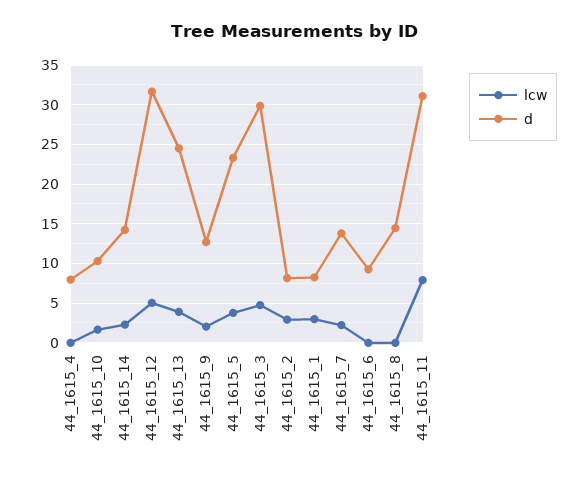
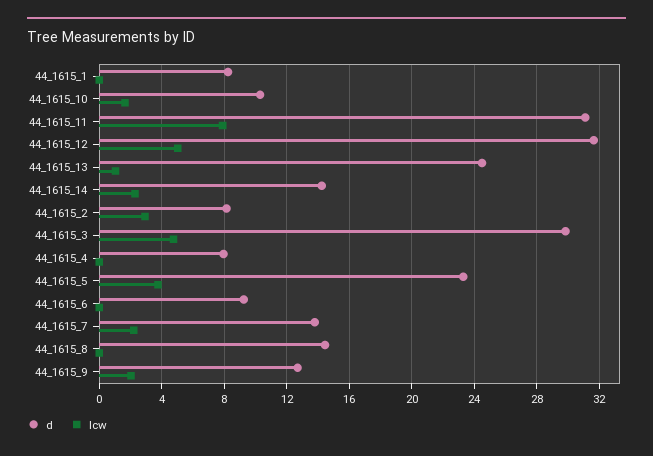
lcw, 44_1615_13: 4 -> 1
lcw, 44_1615_1: 3 -> 0

